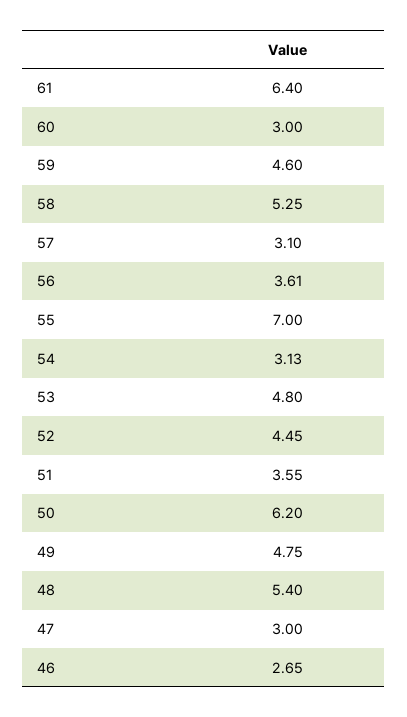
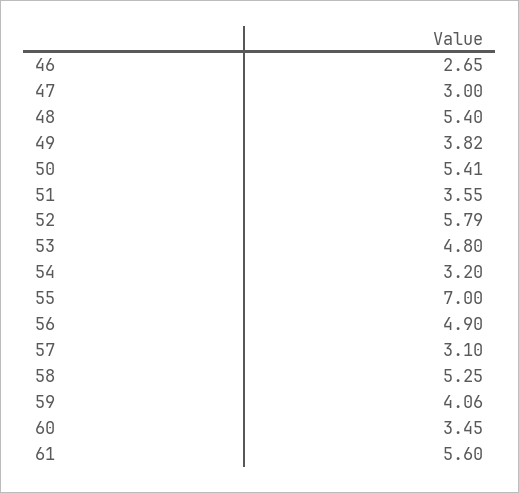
61: 6.4 -> 5.6
60: 3 -> 3.45
59: 4.6 -> 4.06
56: 3.61 -> 4.9
54: 3.13 -> 3.2
52: 4.45 -> 5.79
50: 6.2 -> 5.41
49: 4.75 -> 3.82

